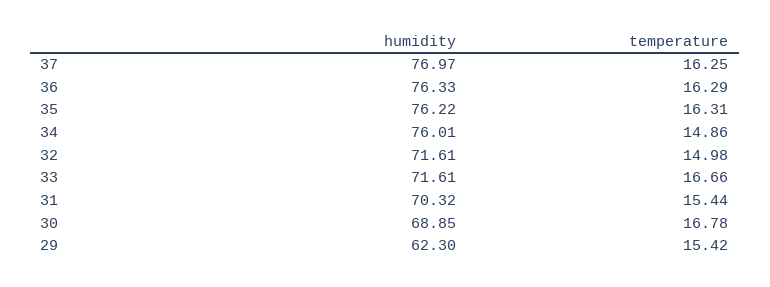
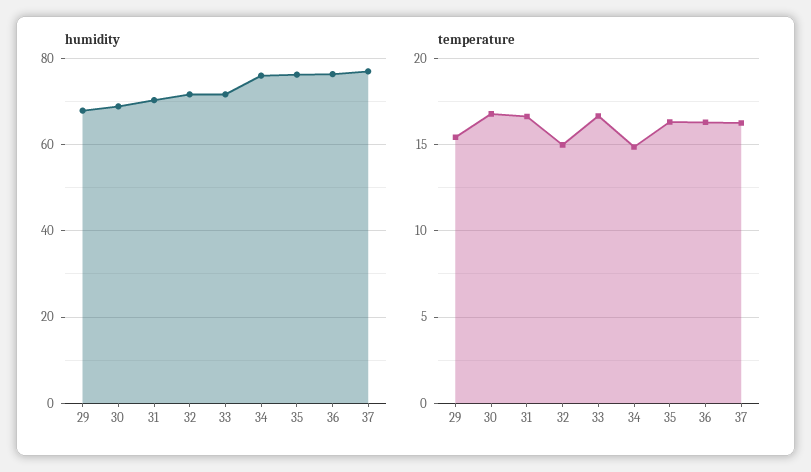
temperature, 31: 15.44 -> 16.5
humidity, 29: 62.3 -> 68

